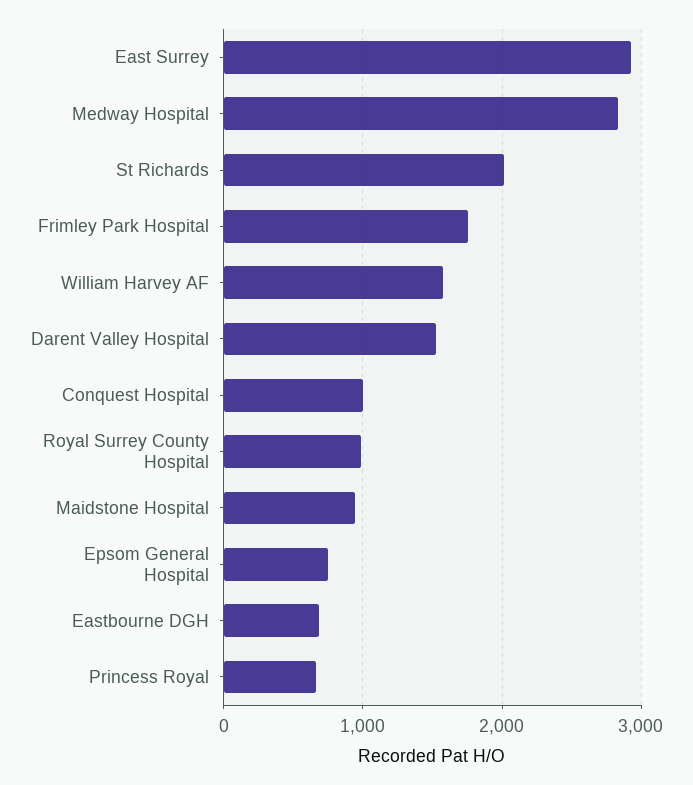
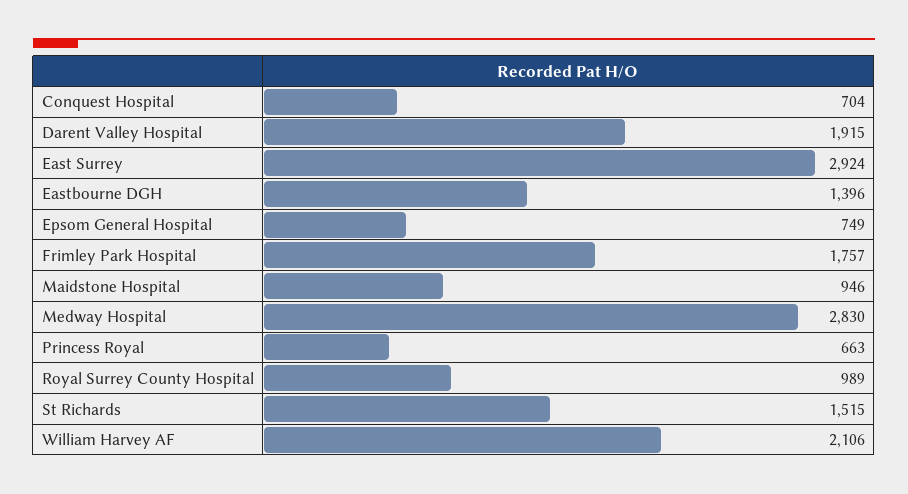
St Richards: 2000 -> 1515
William Harvey AF: 1600 -> 2106
Darent Valley Hospital: 1500 -> 1915
Conquest Hospital: 1000 -> 704
Eastbourne DGH: 700 -> 1396

